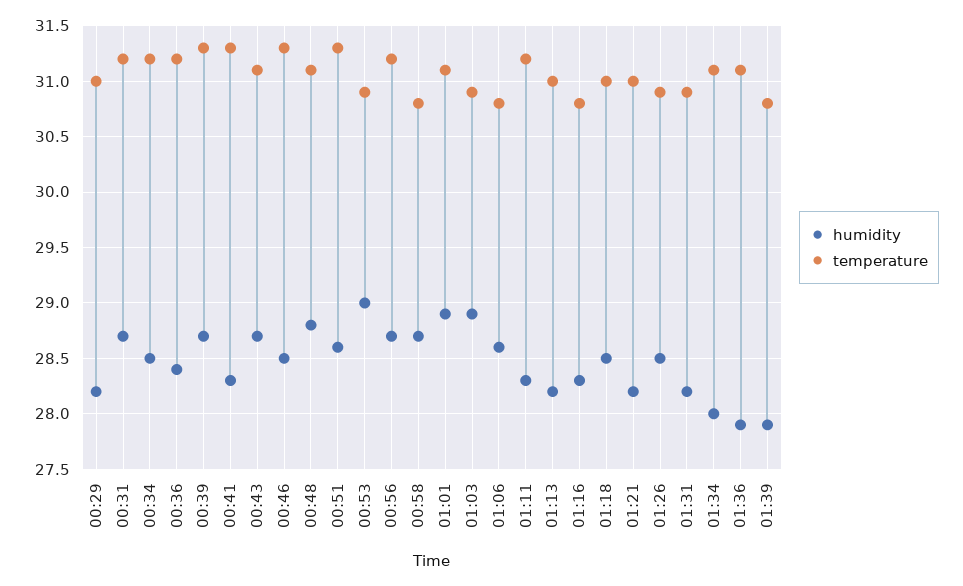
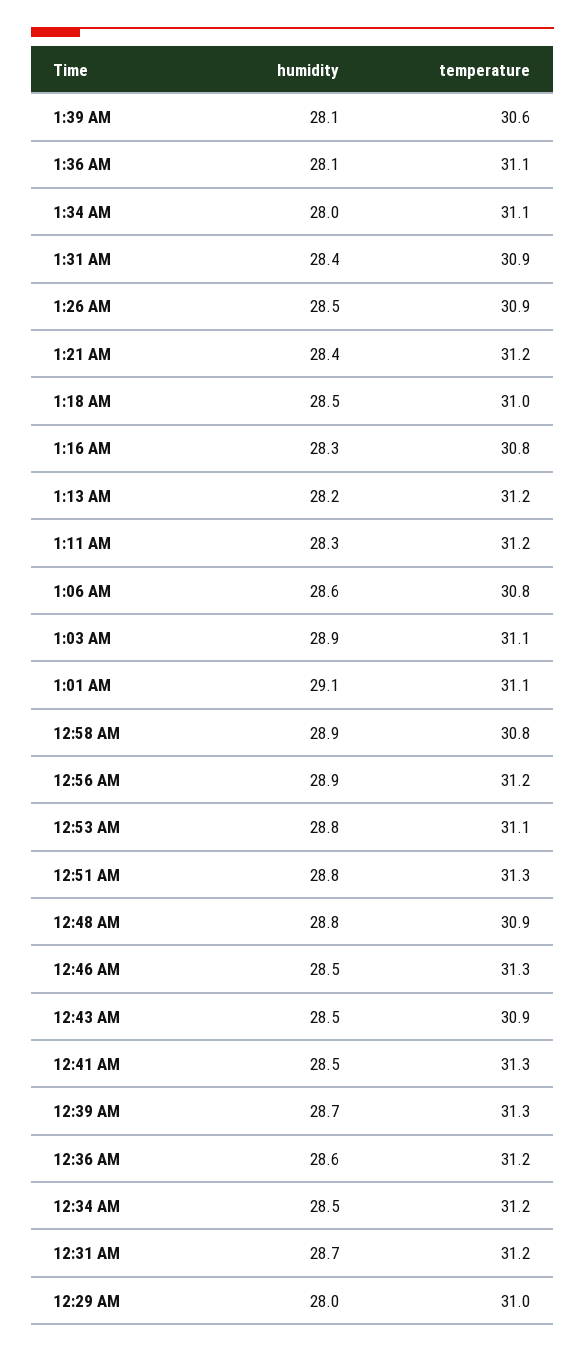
humidity, 00:29: 28.2 -> 28
humidity, 00:36: 28.4 -> 28.6
humidity, 00:41: 28.3 -> 28.5
humidity, 00:43: 28.7 -> 28.5
temperature, 00:43: 31.1 -> 30.9
temperature, 00:48: 31.1 -> 30.9
humidity, 00:51: 28.6 -> 28.8
humidity, 00:53: 29 -> 28.8
temperature, 00:53: 30.9 -> 31.1
humidity, 00:56: 28.7 -> 28.9
humidity, 00:58: 28.7 -> 28.9
humidity, 01:01: 28.9 -> 29.1
temperature, 01:03: 30.9 -> 31.1
temperature, 01:13: 31 -> 31.2
humidity, 01:21: 28.2 -> 28.4
temperature, 01:21: 31 -> 31.2
humidity, 01:31: 28.2 -> 28.4
humidity, 01:36: 27.9 -> 28.1
humidity, 01:39: 27.9 -> 28.1
temperature, 01:39: 30.8 -> 30.6

